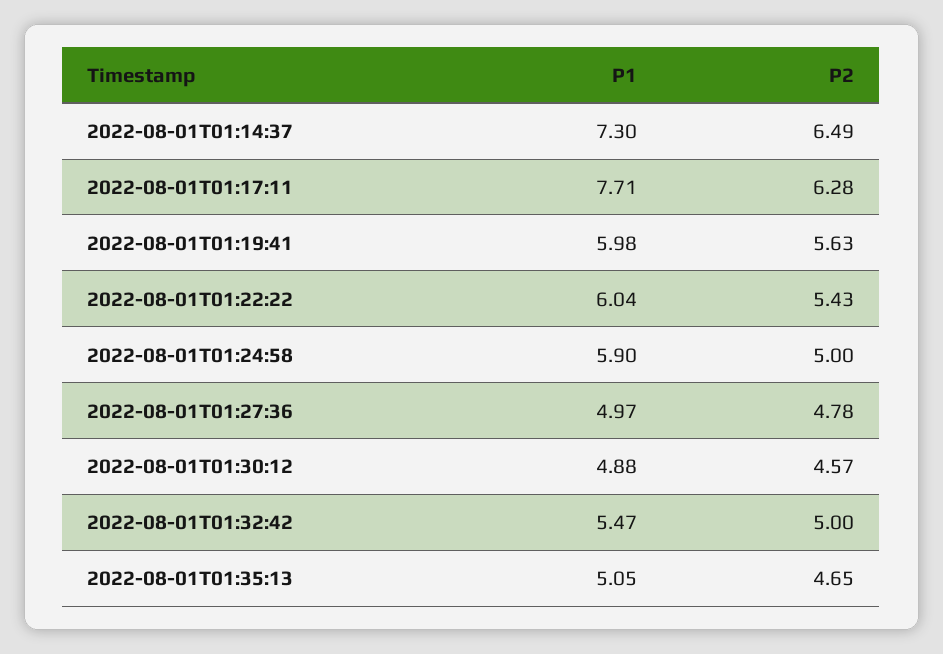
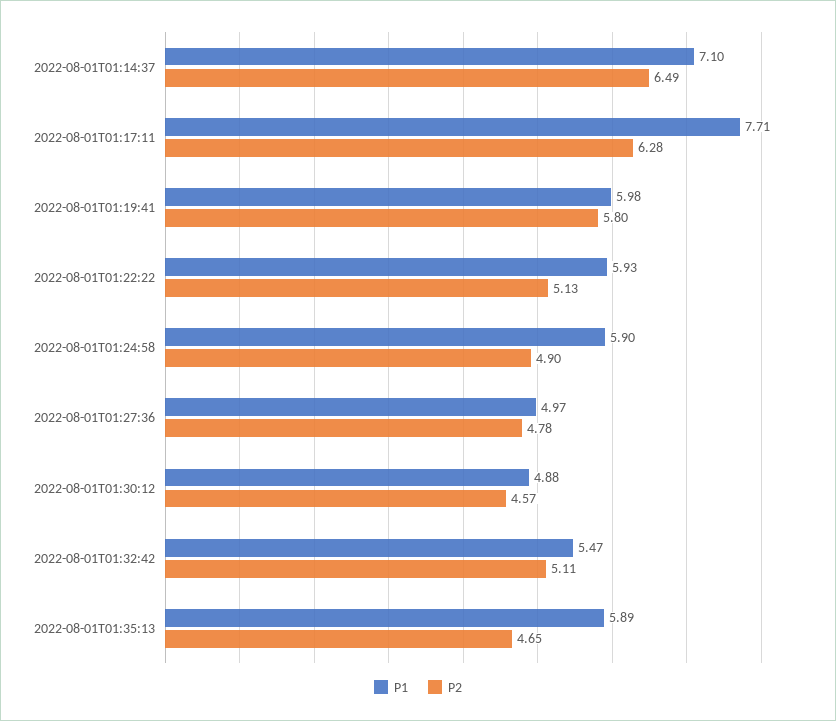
P1, 2022-08-01T01:14:37: 7.3 -> 7.1
P2, 2022-08-01T01:19:41: 5.63 -> 5.8
P1, 2022-08-01T01:22:22: 6.04 -> 5.93
P2, 2022-08-01T01:22:22: 5.43 -> 5.13
P2, 2022-08-01T01:24:58: 5 -> 4.9
P2, 2022-08-01T01:32:42: 5 -> 5.11
P1, 2022-08-01T01:35:13: 5.05 -> 5.89

